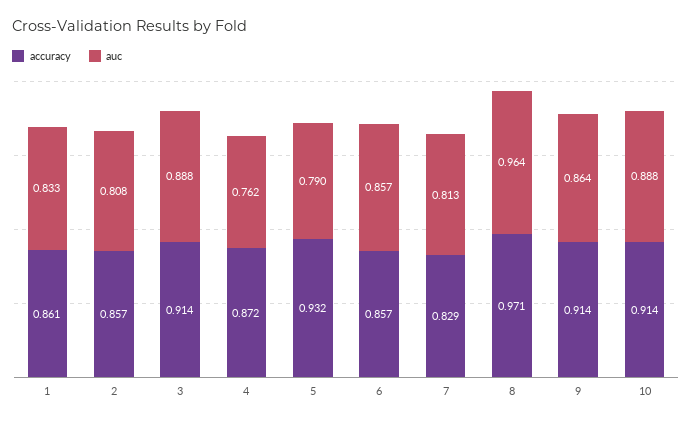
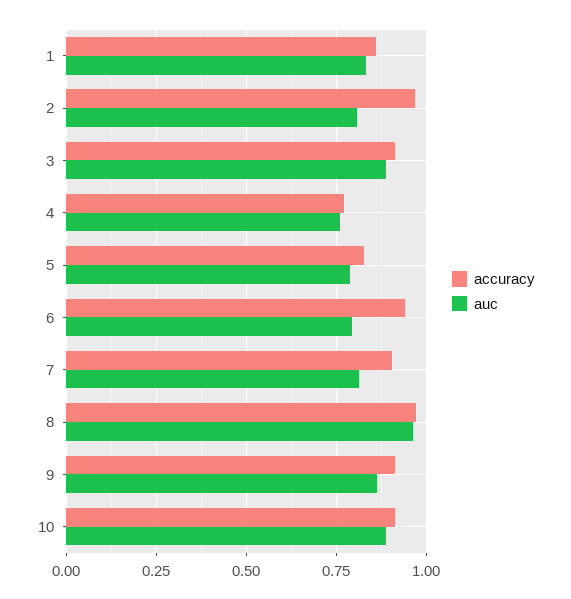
accuracy, 2: 0.857 -> 0.975
accuracy, 4: 0.872 -> 0.775
accuracy, 5: 0.932 -> 0.825
accuracy, 6: 0.857 -> 0.95
auc, 6: 0.857 -> 0.8
accuracy, 7: 0.829 -> 0.9

